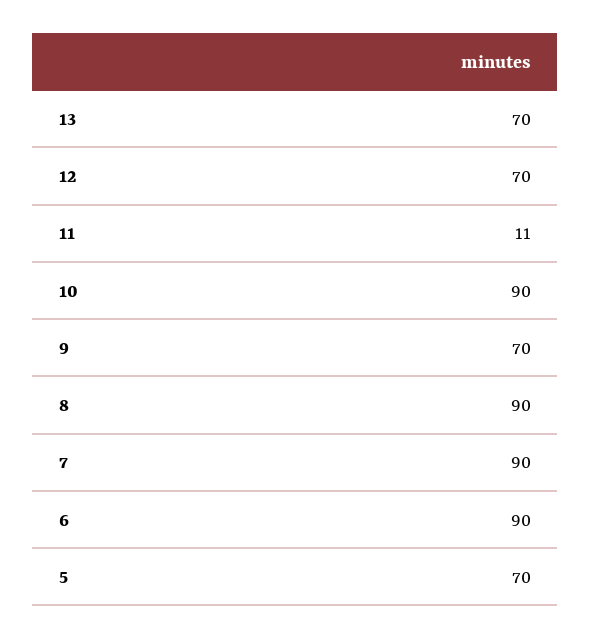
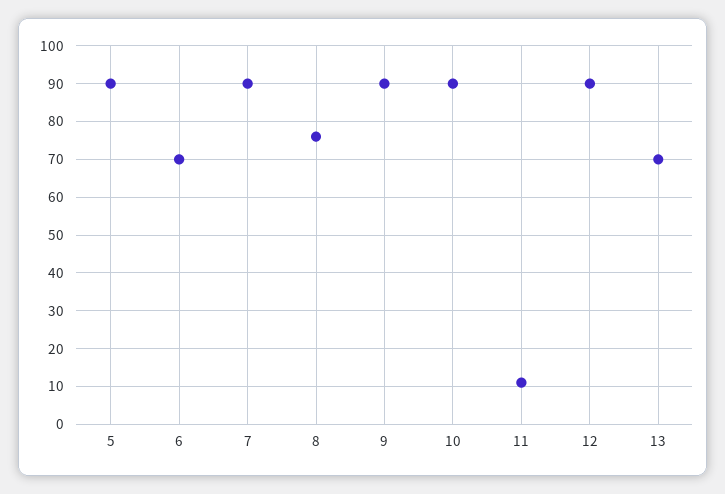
12: 70 -> 90
9: 70 -> 90
8: 90 -> 75
6: 90 -> 70
5: 70 -> 90

